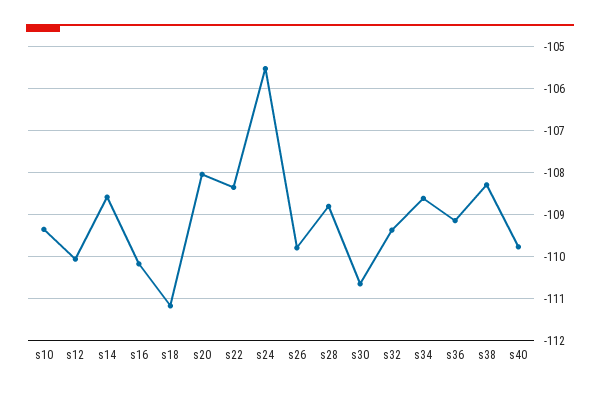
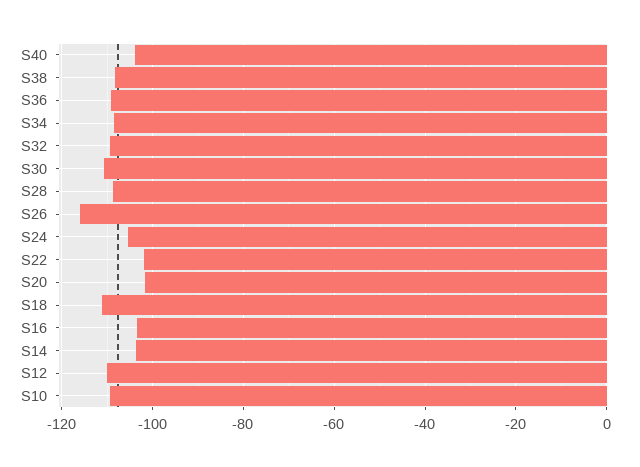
s14: -108.6 -> -104
s16: -110.2 -> -104
s20: -108 -> -102
s22: -108.4 -> -102
s26: -109.8 -> -116
s40: -109.8 -> -104

